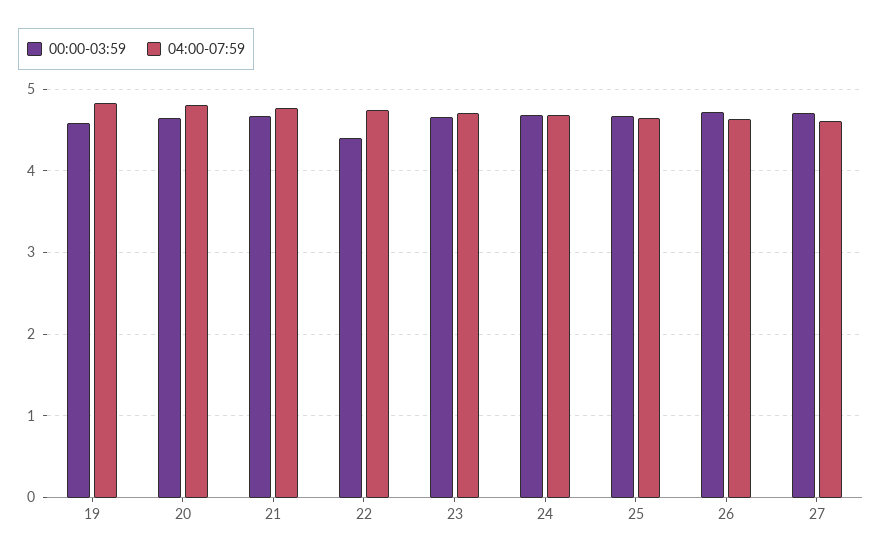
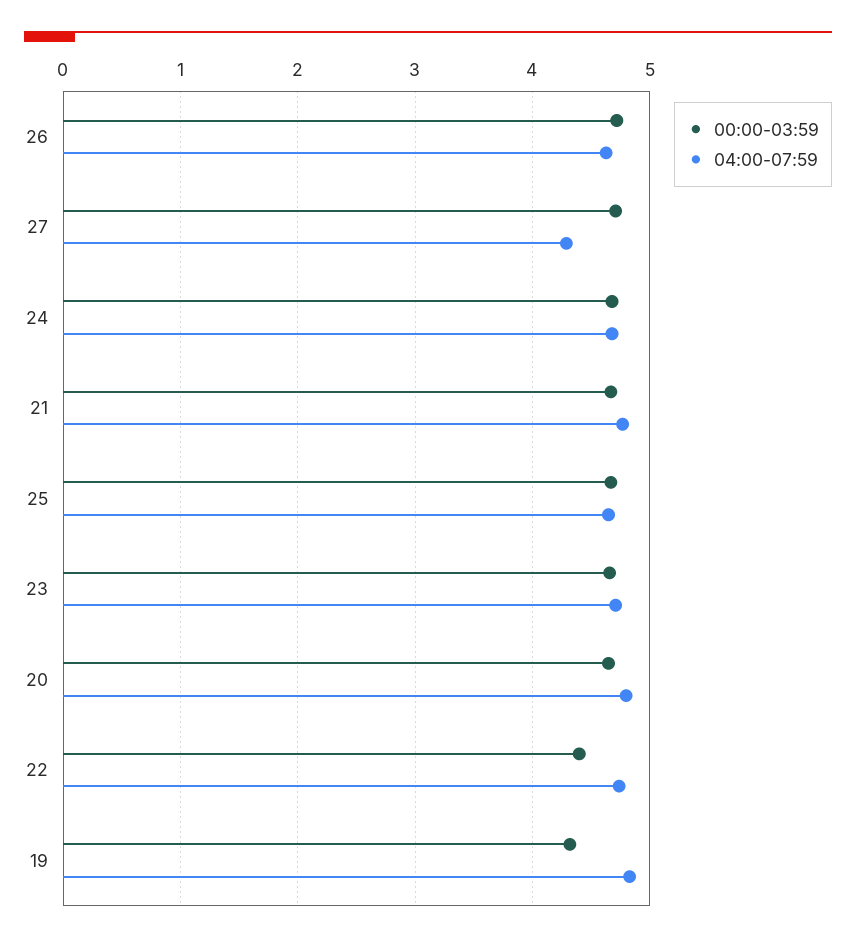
00:00-03:59, 19: 4.6 -> 4.3
04:00-07:59, 27: 4.6 -> 4.3

